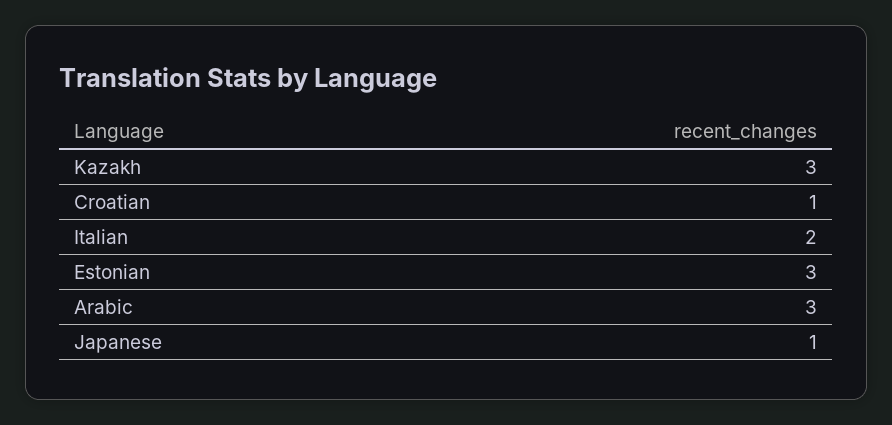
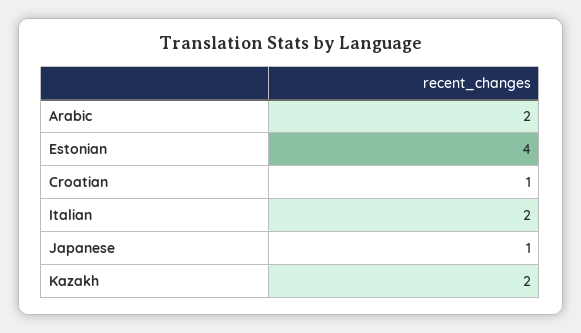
Kazakh: 3 -> 2
Estonian: 3 -> 4
Arabic: 3 -> 2

